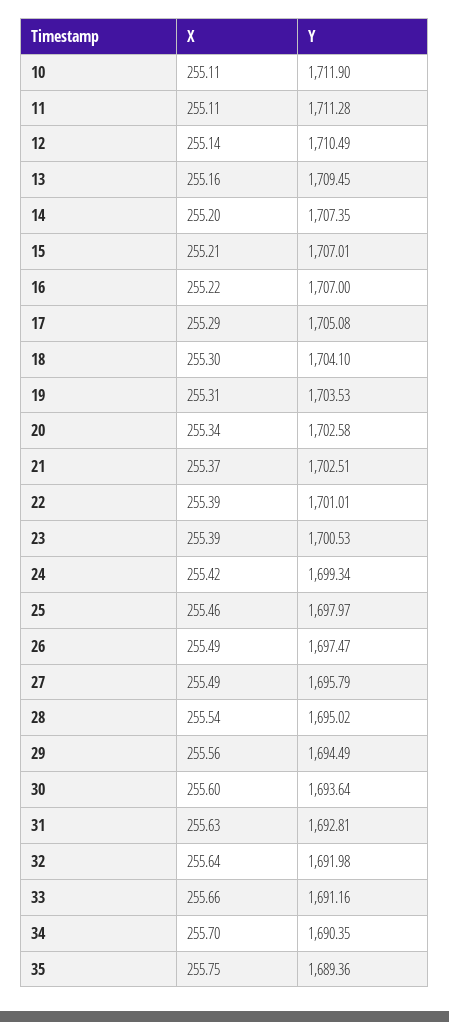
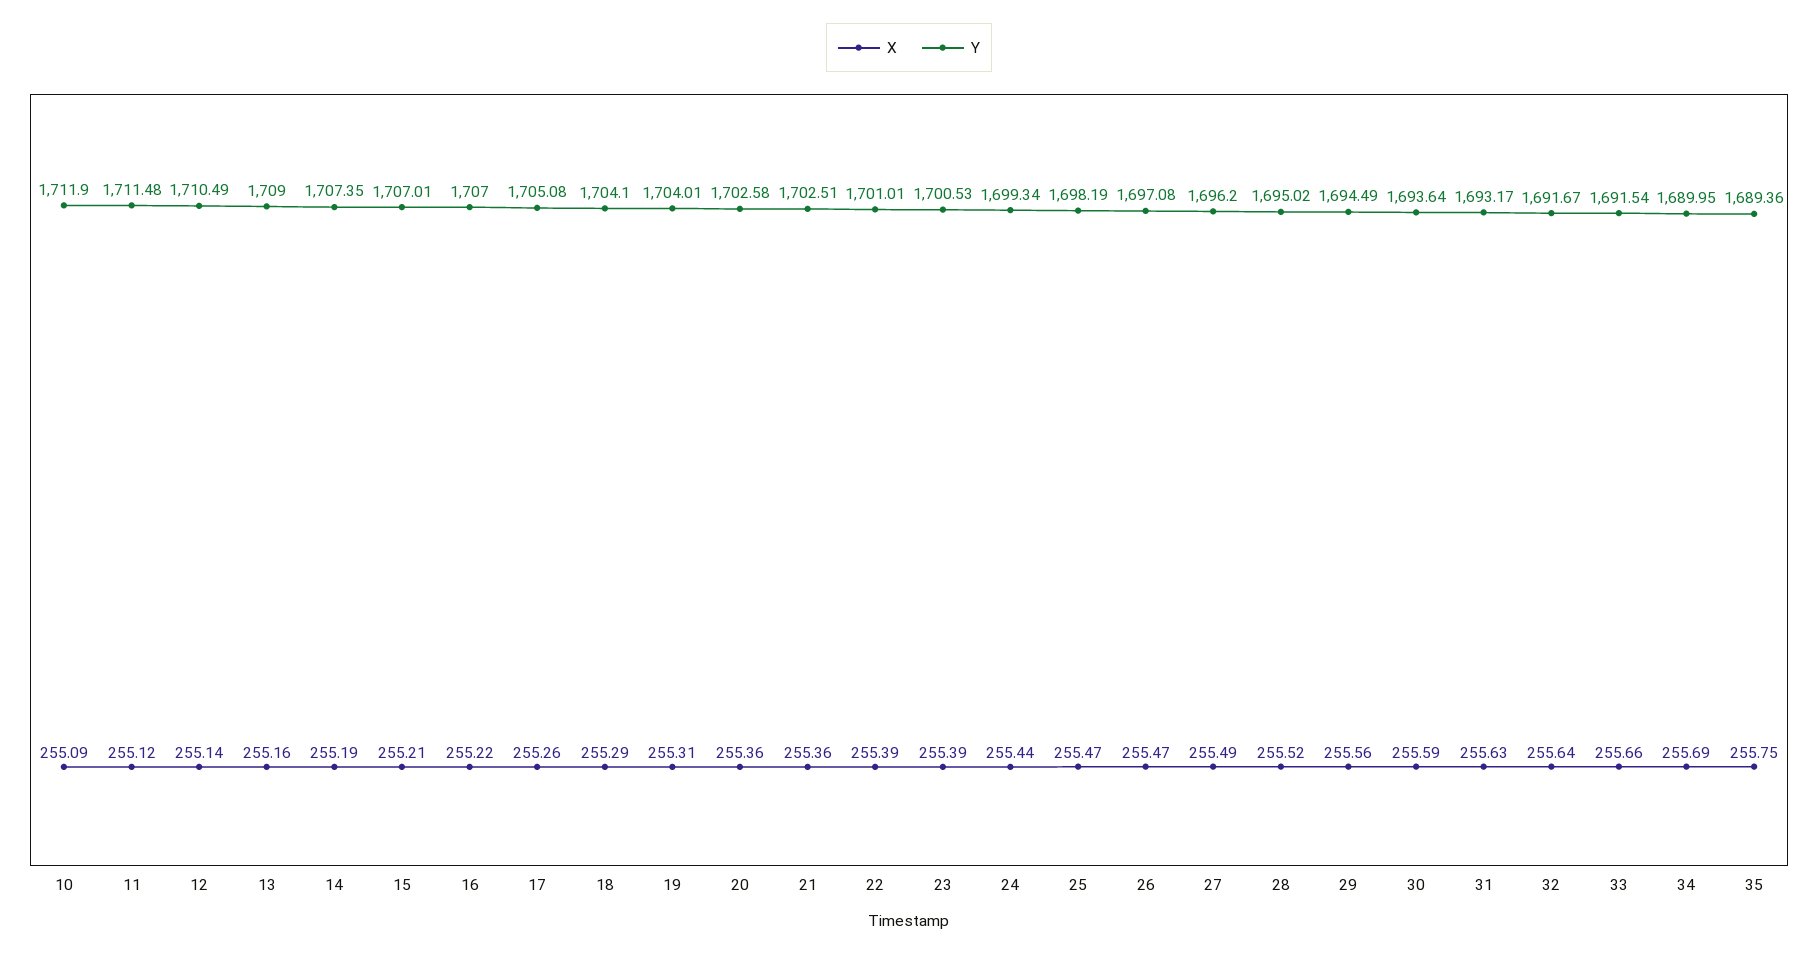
X, 10: 255.11 -> 255.09
X, 11: 255.11 -> 255.12
Y, 11: 1711.28 -> 1711.48
Y, 13: 1709.45 -> 1709
X, 14: 255.2 -> 255.19
X, 17: 255.29 -> 255.26
X, 18: 255.3 -> 255.29
Y, 19: 1703.53 -> 1704.01
X, 20: 255.34 -> 255.36
X, 21: 255.37 -> 255.36
X, 24: 255.42 -> 255.44
X, 25: 255.46 -> 255.47
Y, 25: 1697.97 -> 1698.19
X, 26: 255.49 -> 255.47
Y, 26: 1697.47 -> 1697.08
Y, 27: 1695.79 -> 1696.2
X, 28: 255.54 -> 255.52
X, 30: 255.6 -> 255.59
Y, 31: 1692.81 -> 1693.17
Y, 32: 1691.98 -> 1691.67
Y, 33: 1691.16 -> 1691.54
X, 34: 255.7 -> 255.69
Y, 34: 1690.35 -> 1689.95

